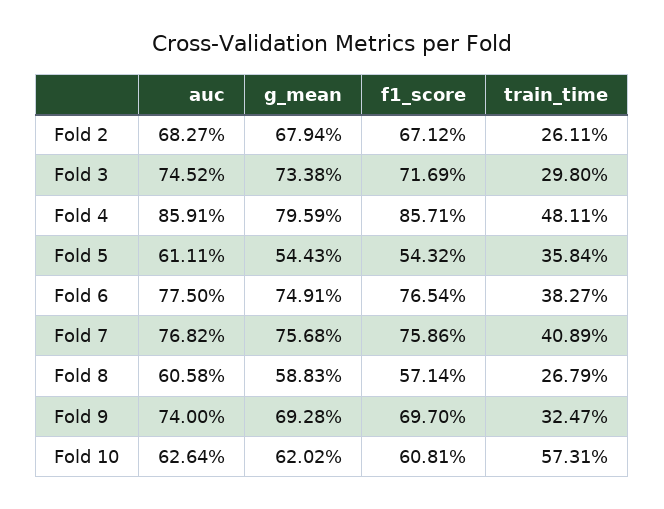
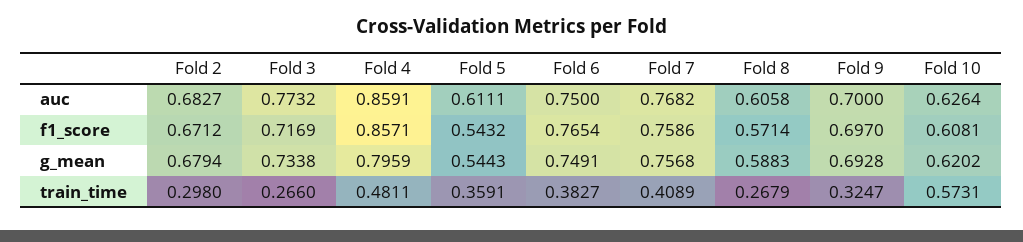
train_time, Fold 2: 0.2611 -> 0.298
auc, Fold 3: 0.7452 -> 0.7732
train_time, Fold 3: 0.298 -> 0.266
train_time, Fold 5: 0.3584 -> 0.3591
auc, Fold 6: 0.775 -> 0.75
auc, Fold 9: 0.74 -> 0.7

